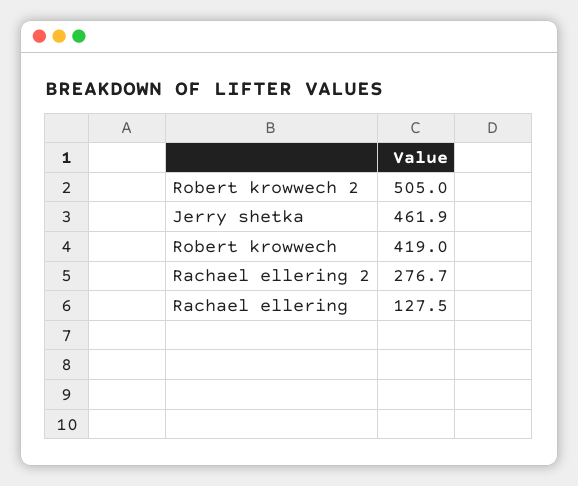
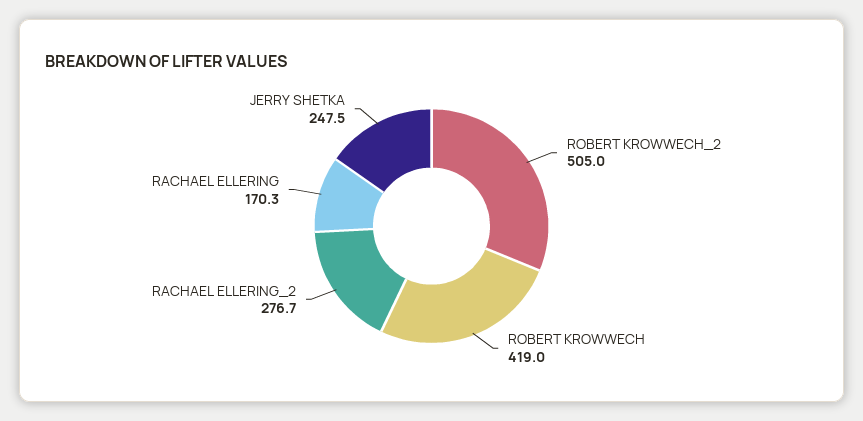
Jerry shetka: 461.9 -> 247.5
Rachael ellering: 127.5 -> 170.3

